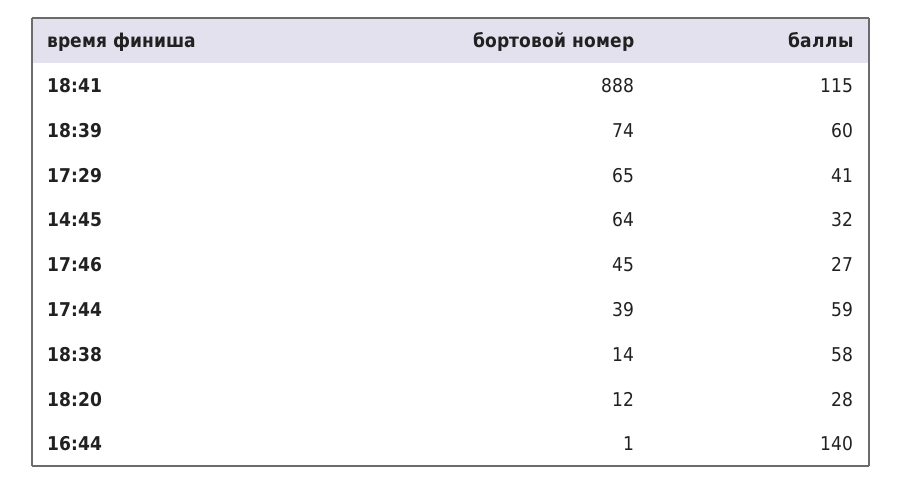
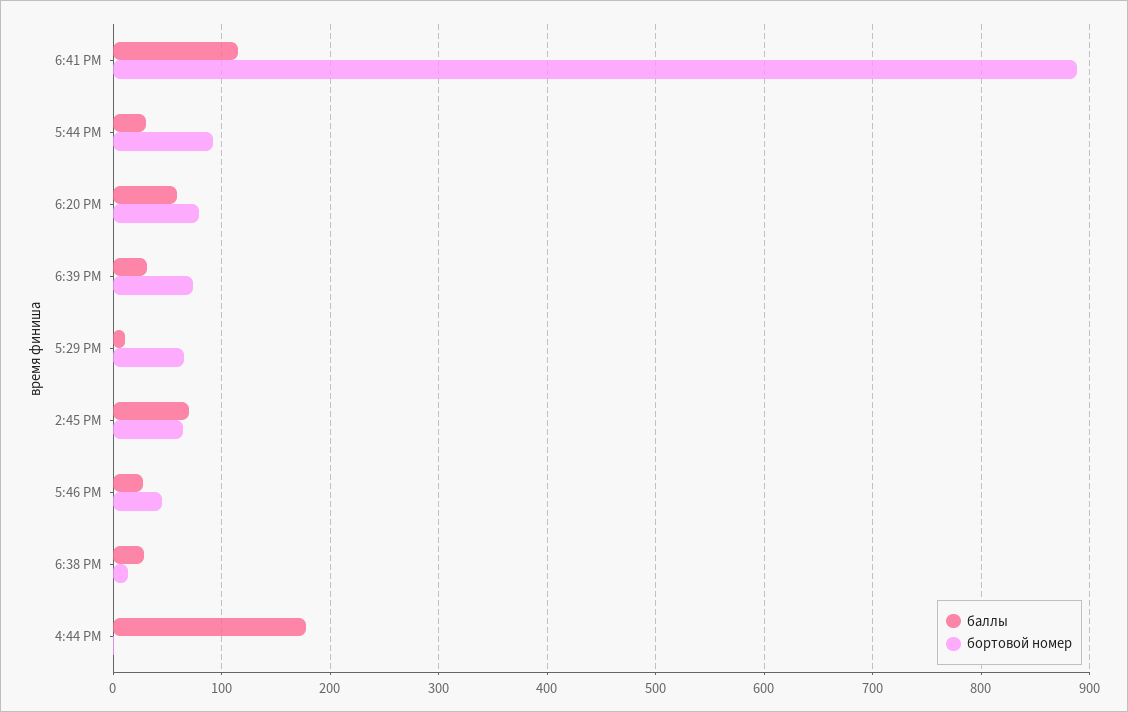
баллы, 18:39: 60 -> 30
баллы, 17:29: 41 -> 10
баллы, 14:45: 32 -> 70
бортовой номер, 17:44: 39 -> 90
баллы, 17:44: 59 -> 30
баллы, 18:38: 58 -> 30
бортовой номер, 18:20: 12 -> 80
баллы, 18:20: 28 -> 60
баллы, 16:44: 140 -> 180

